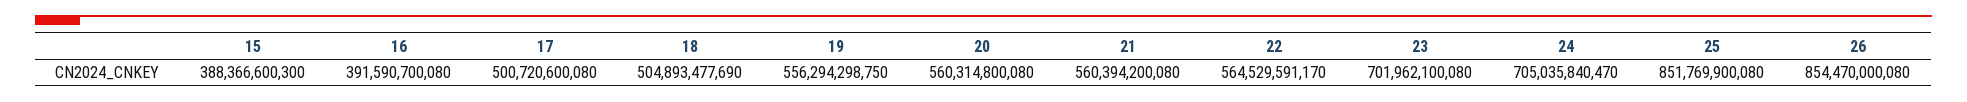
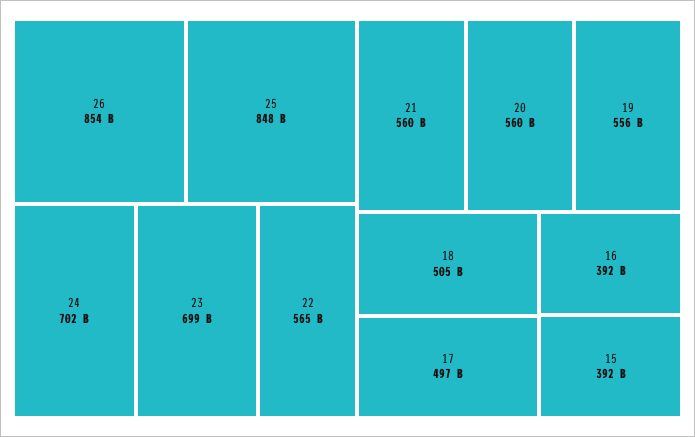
15: 388366600300 -> 392000000000
17: 500720600080 -> 497000000000
23: 701962100080 -> 699000000000
24: 705035840470 -> 702000000000
25: 851769900080 -> 848000000000

